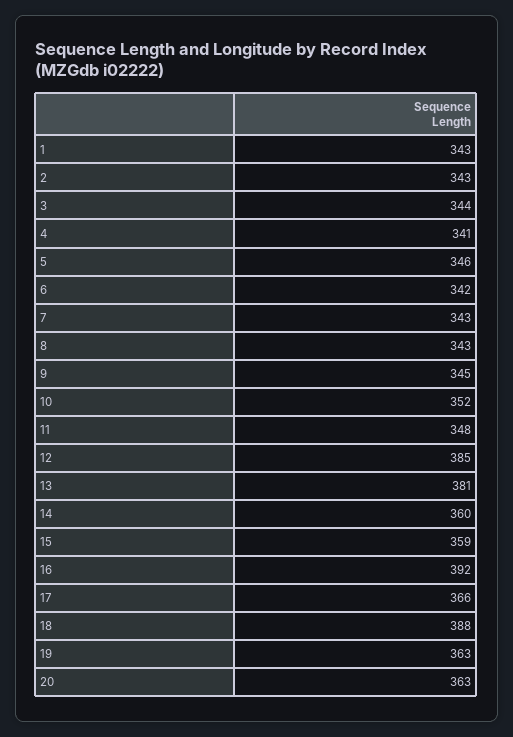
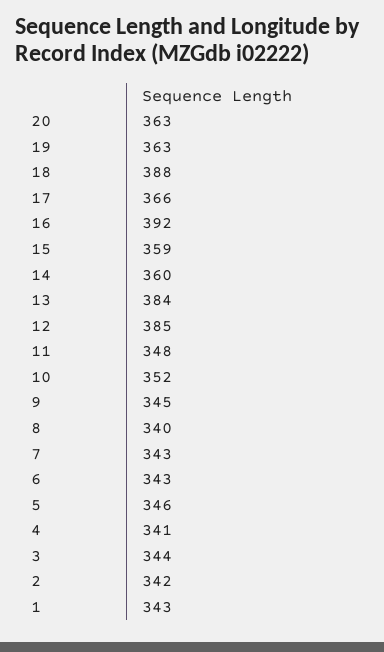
2: 343 -> 342
6: 342 -> 343
8: 343 -> 340
13: 381 -> 384

